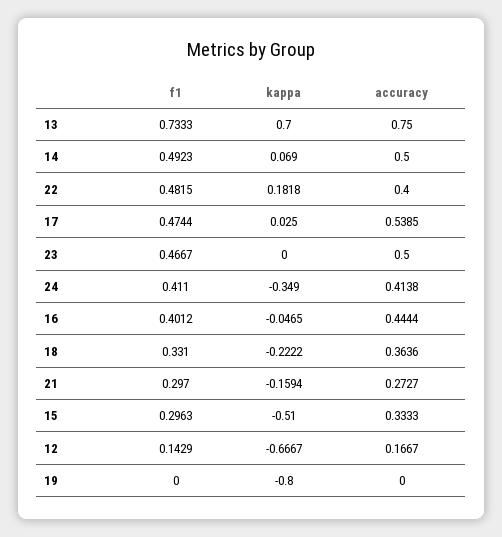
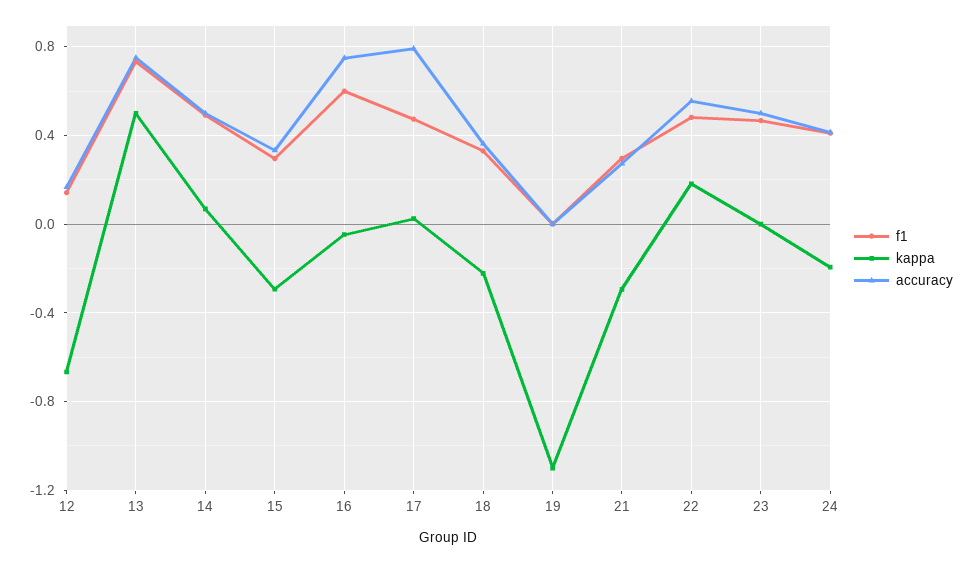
kappa, 13: 0.7 -> 0.5
accuracy, 22: 0.4 -> 0.55
accuracy, 17: 0.5385 -> 0.8
kappa, 24: -0.349 -> -0.2
f1, 16: 0.4012 -> 0.6
accuracy, 16: 0.4444 -> 0.75
kappa, 21: -0.1594 -> -0.3
kappa, 15: -0.51 -> -0.3
kappa, 19: -0.8 -> -1.1

